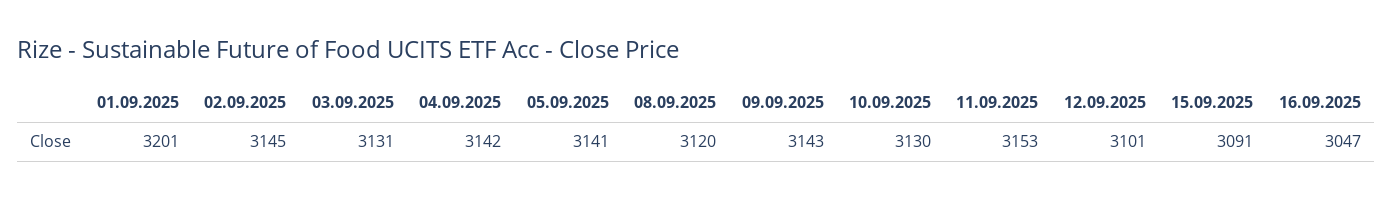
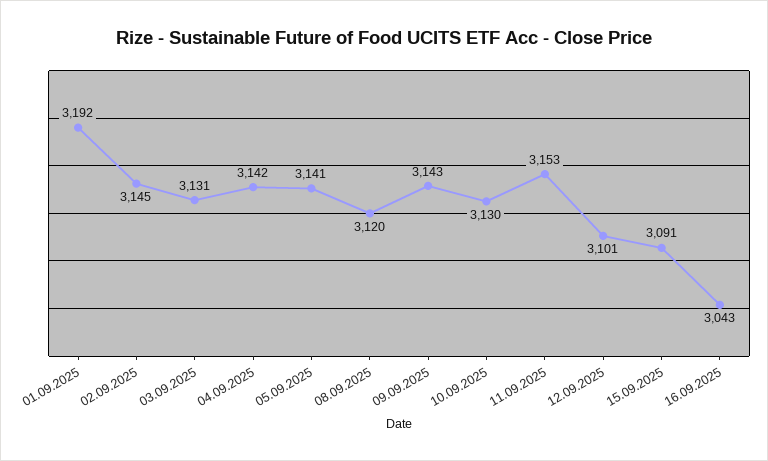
01.09.2025: 3201 -> 3192
16.09.2025: 3047 -> 3043

